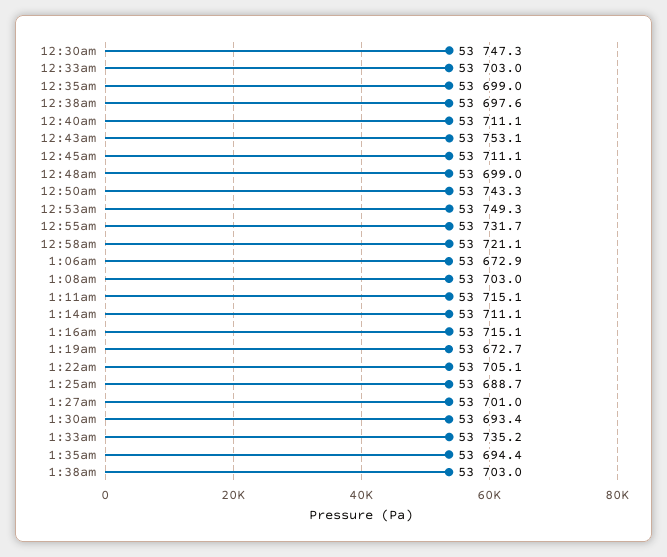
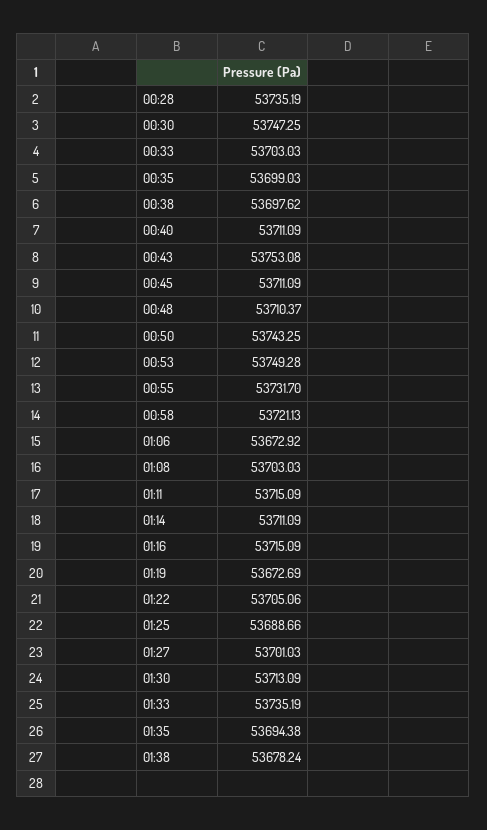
12:48am: 53699 -> 53710.37
1:30am: 53693.4 -> 53713.09
1:38am: 53703 -> 53678.24
00:28: none -> 53735.19

